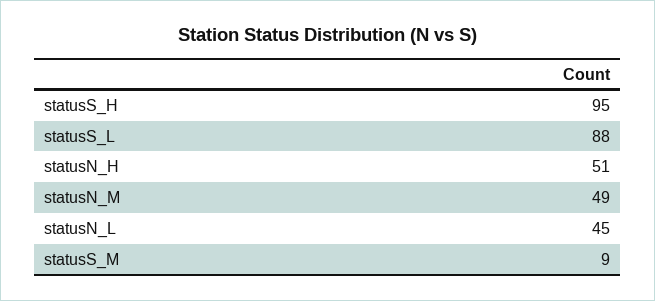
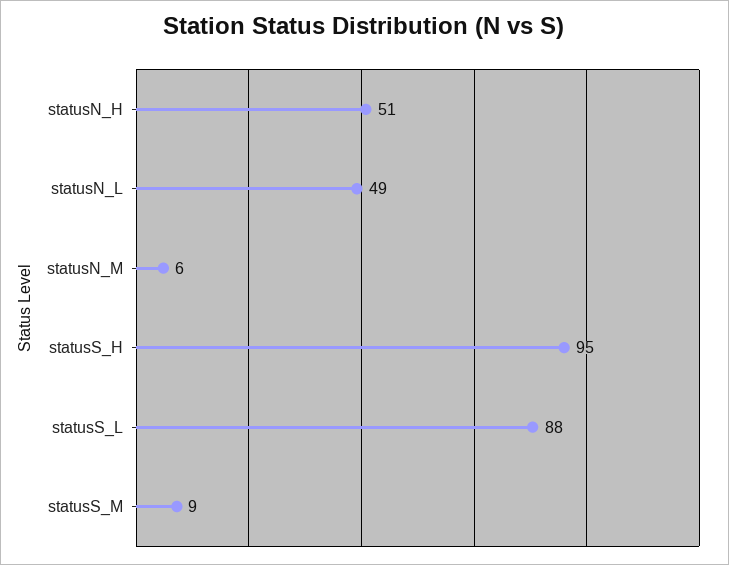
statusN_M: 49 -> 6
statusN_L: 45 -> 49

